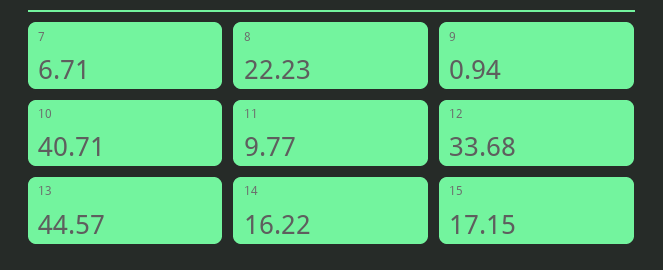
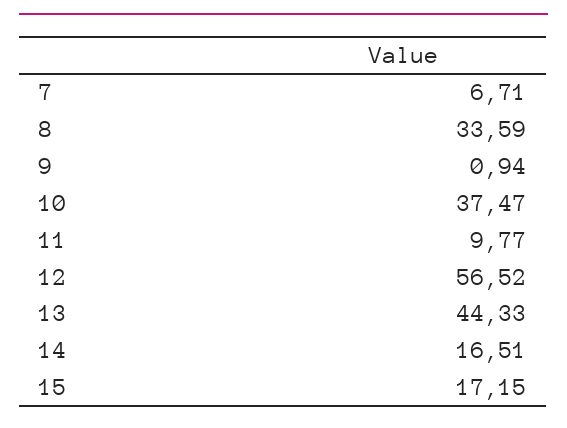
8: 22.23 -> 33.59
10: 40.71 -> 37.47
12: 33.68 -> 56.52
13: 44.57 -> 44.33
14: 16.22 -> 16.51

